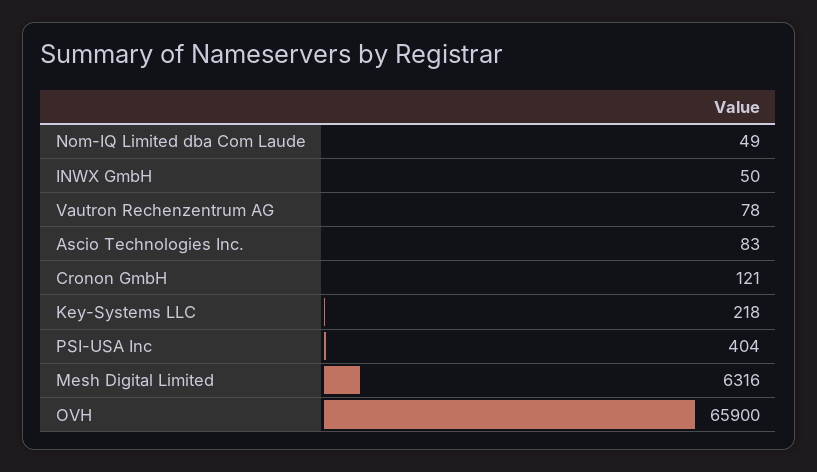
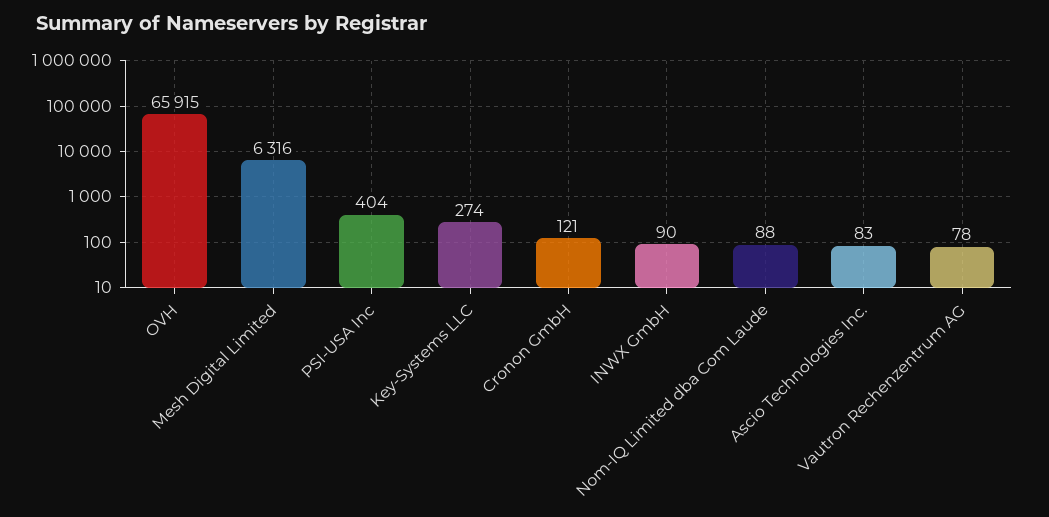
Nom-IQ Limited dba Com Laude: 49 -> 88
INWX GmbH: 50 -> 90
Key-Systems LLC: 218 -> 274
OVH: 65900 -> 65915

